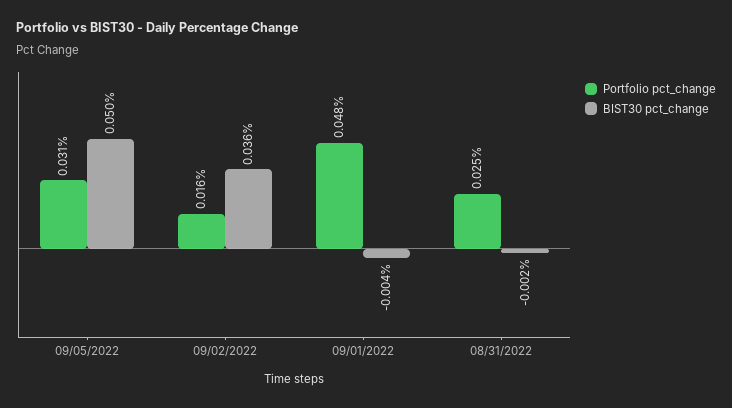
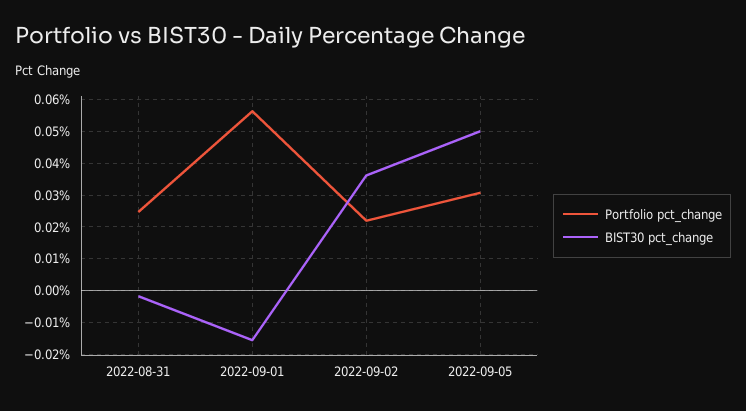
Portfolio pct_change, 09/02/2022: 0.016 -> 0.022
Portfolio pct_change, 09/01/2022: 0.048 -> 0.056
BIST30 pct_change, 09/01/2022: -0.004 -> -0.016

